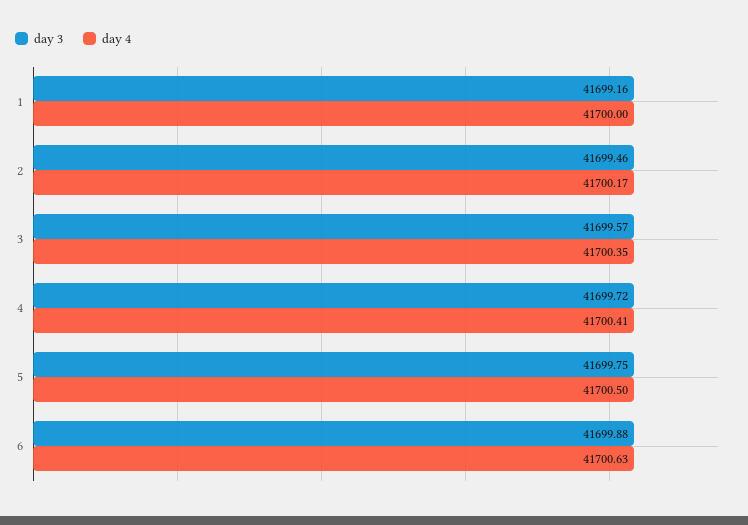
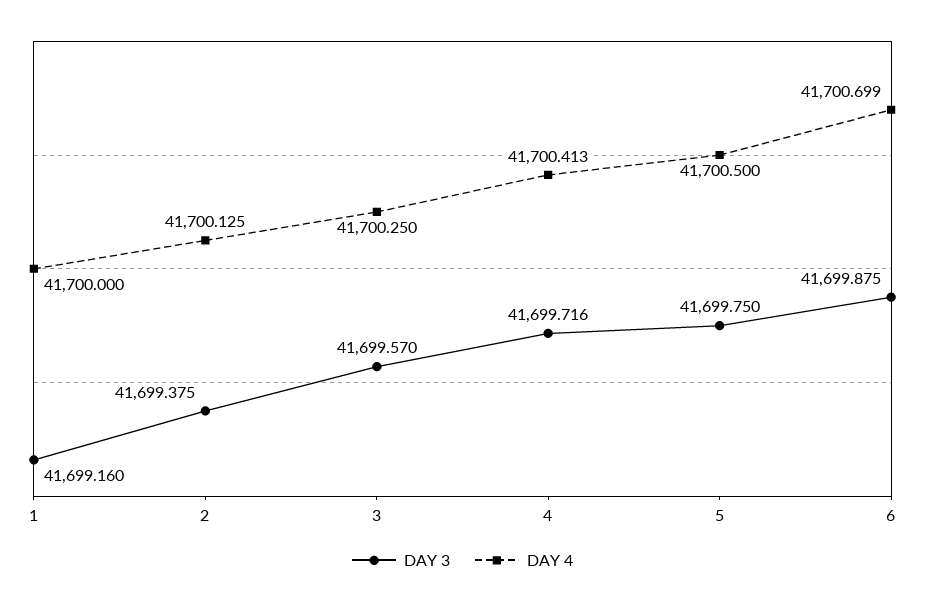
day 3, 2: 41699.46 -> 41699.375
day 4, 2: 41700.17 -> 41700.125
day 4, 3: 41700.35 -> 41700.25
day 4, 6: 41700.63 -> 41700.699

